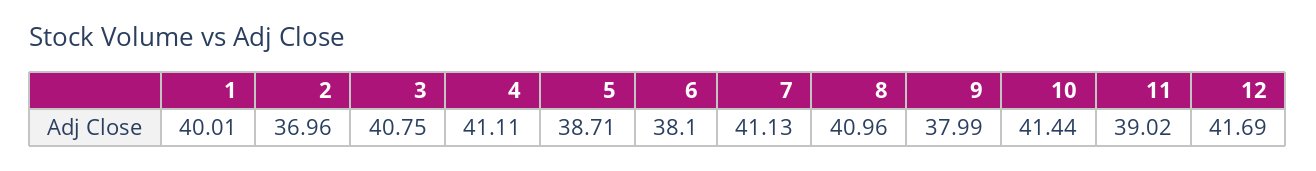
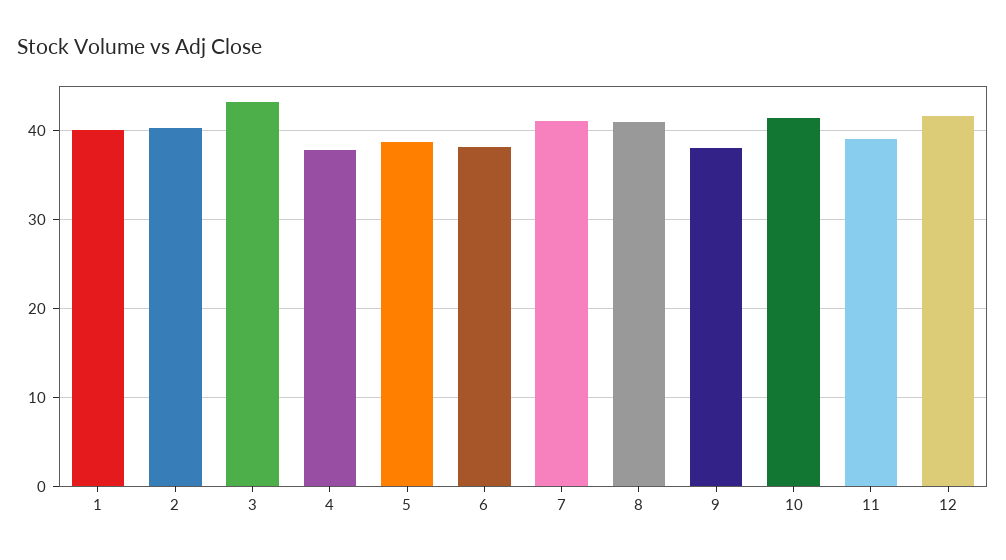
2: 36.96 -> 40
3: 40.75 -> 43
4: 41.11 -> 38

